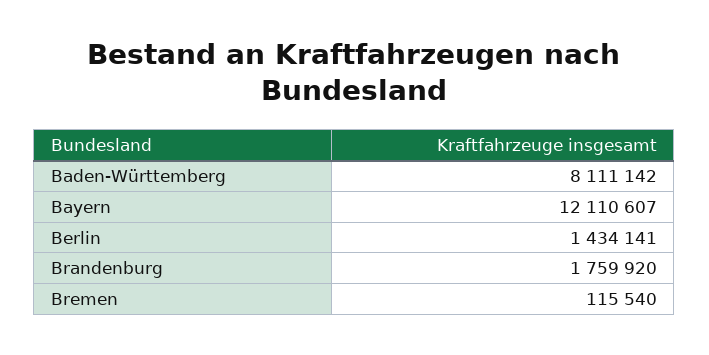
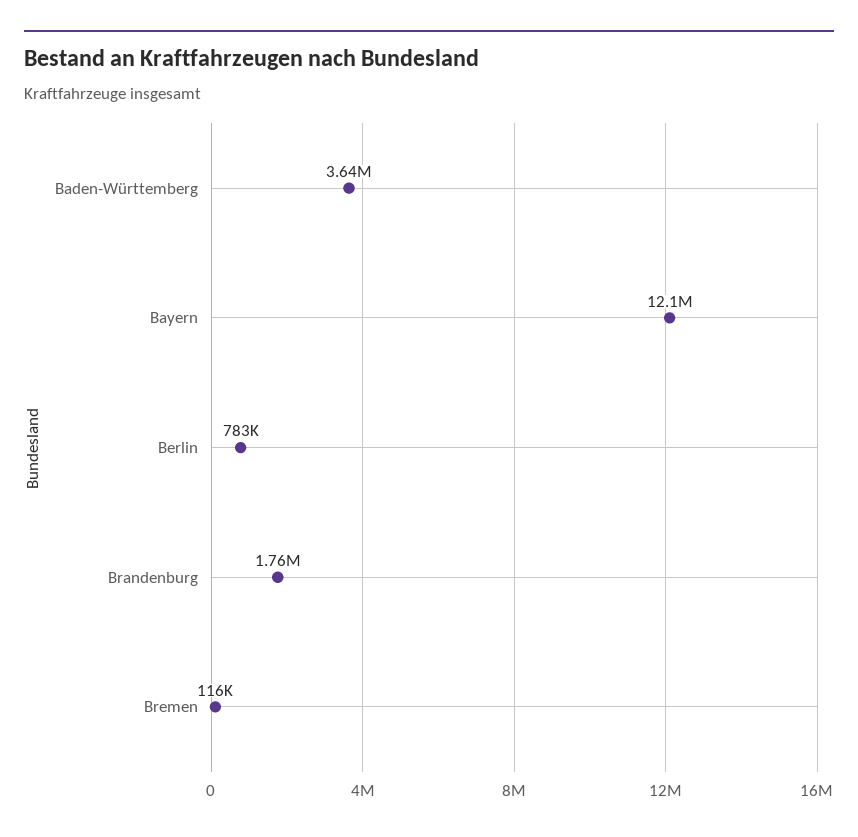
Baden-Württemberg: 8111142 -> 3640000
Berlin: 1434141 -> 783000

